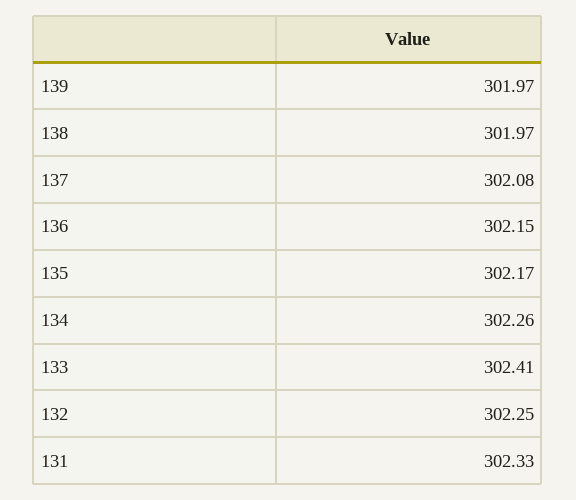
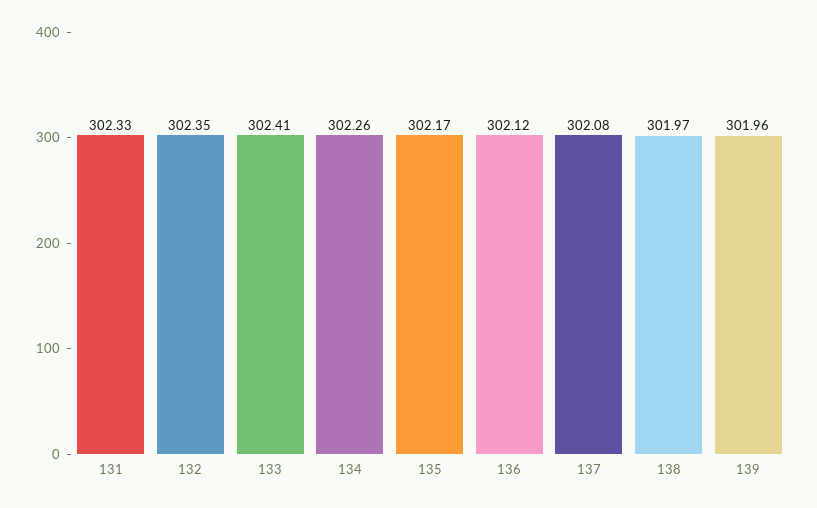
139: 301.97 -> 301.96
136: 302.15 -> 302.12
132: 302.25 -> 302.35

